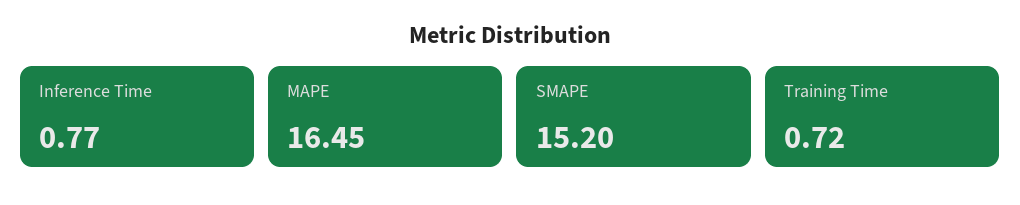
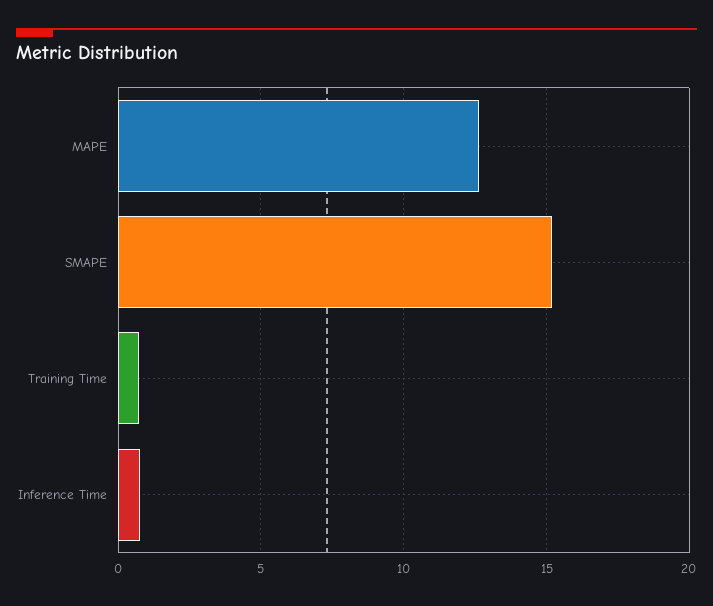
MAPE: 16.45 -> 12.5

